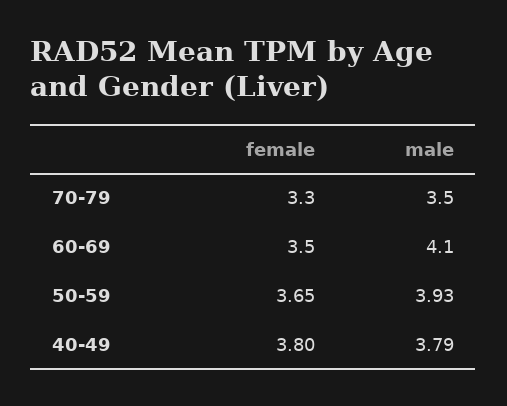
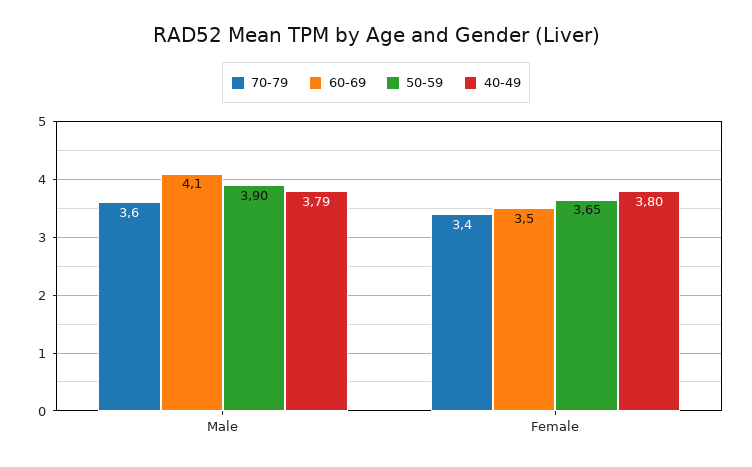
70-79, female: 3.3 -> 3.4
70-79, male: 3.5 -> 3.6
50-59, male: 3.93 -> 3.9

